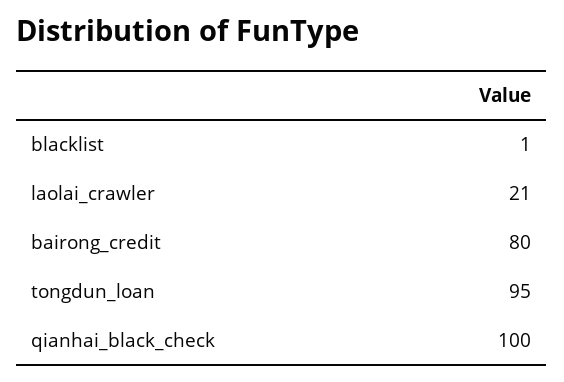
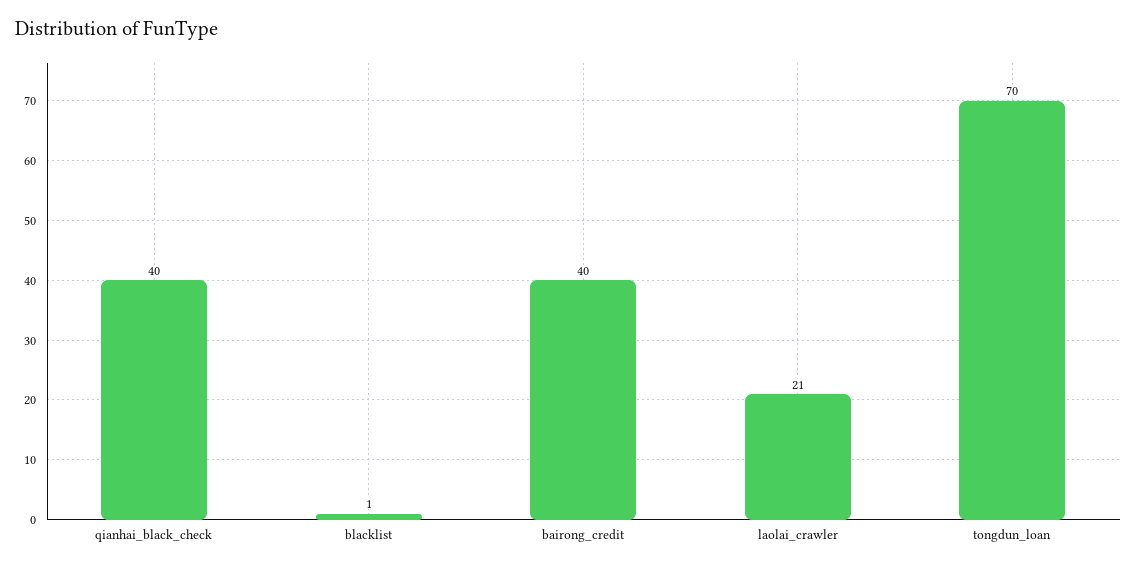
bairong_credit: 80 -> 40
tongdun_loan: 95 -> 70
qianhai_black_check: 100 -> 40

